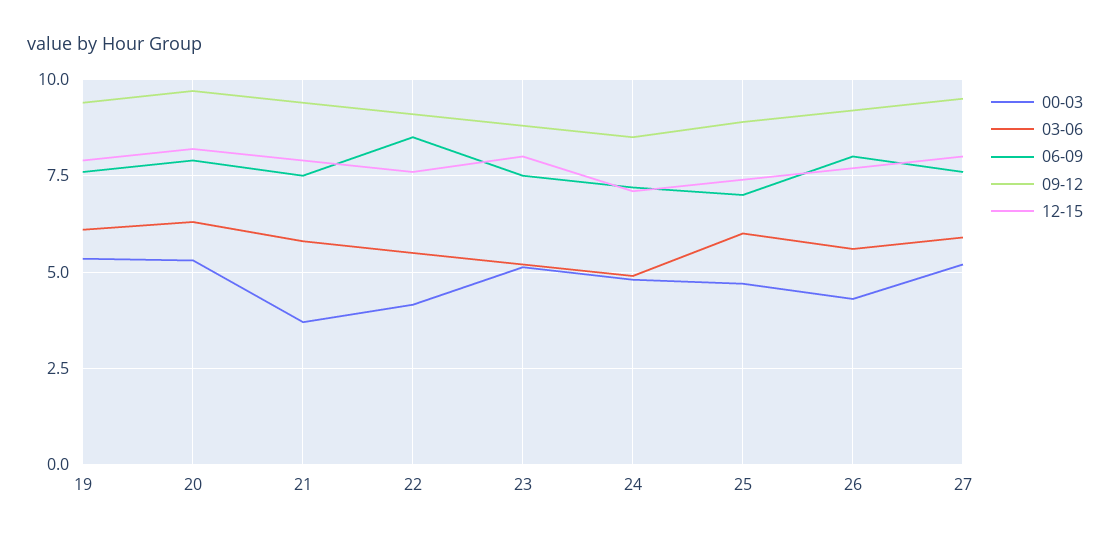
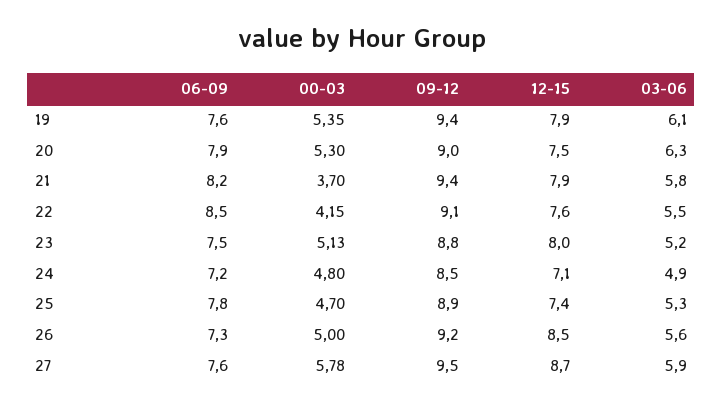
09-12, 20: 9.75 -> 9
12-15, 20: 8.25 -> 7.5
06-09, 21: 7.5 -> 8.2
03-06, 25: 6 -> 5.3
06-09, 25: 7 -> 7.8
00-03, 26: 4.25 -> 5
06-09, 26: 8 -> 7.3
12-15, 26: 7.75 -> 8.5
00-03, 27: 5.25 -> 5.78
12-15, 27: 8 -> 8.7

